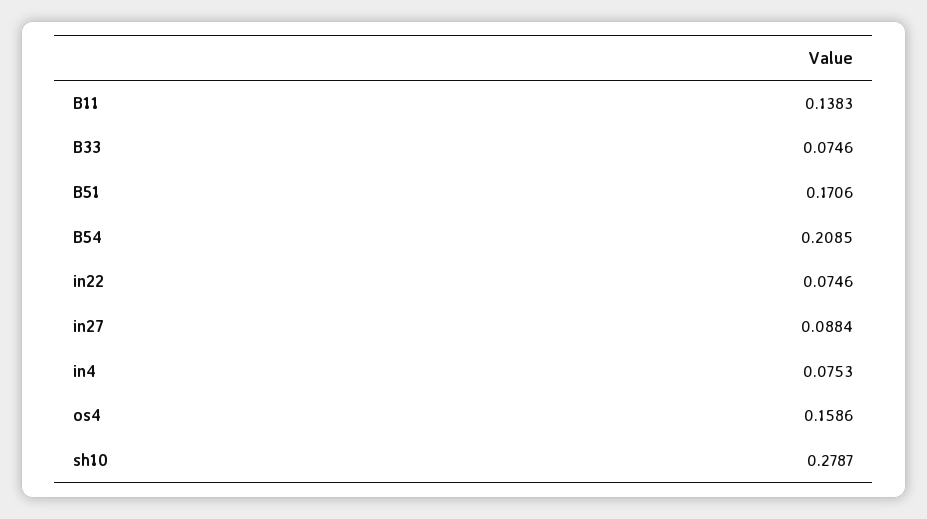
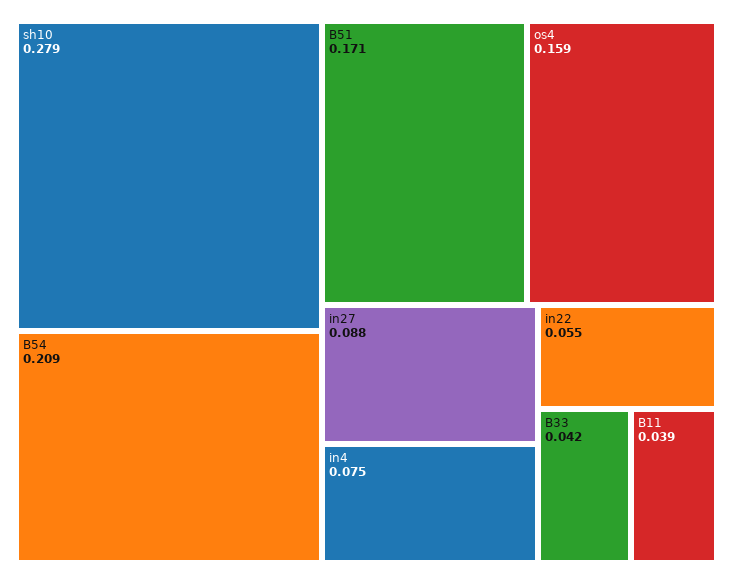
B11: 0.1383 -> 0.039
B33: 0.0746 -> 0.042
in22: 0.0746 -> 0.055

